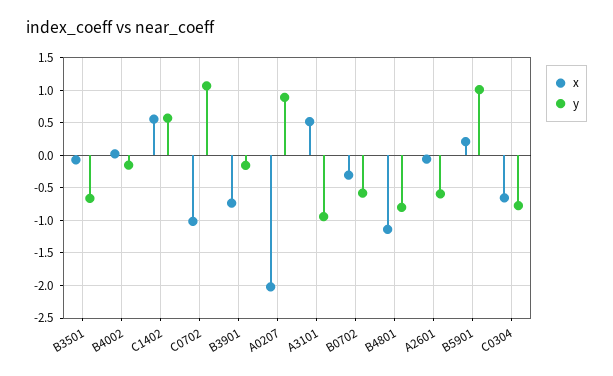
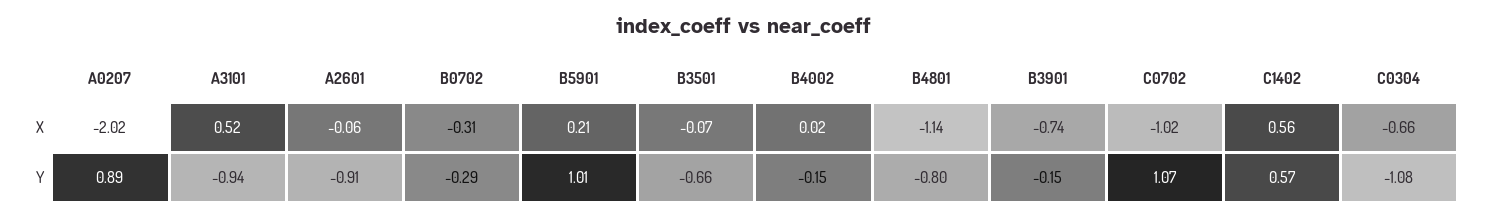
y, B0702: -0.6 -> -0.29
y, A2601: -0.6 -> -0.91
y, C0304: -0.8 -> -1.08

